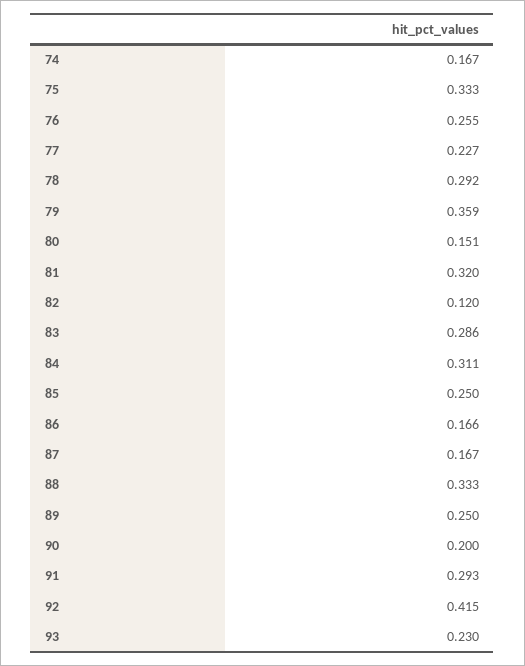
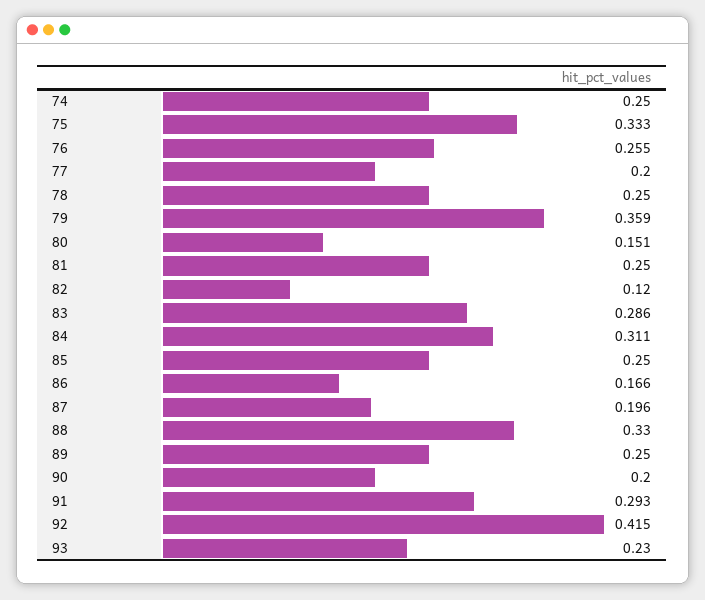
74: 0.167 -> 0.25
77: 0.227 -> 0.2
78: 0.292 -> 0.25
81: 0.32 -> 0.25
87: 0.167 -> 0.196
88: 0.333 -> 0.33

